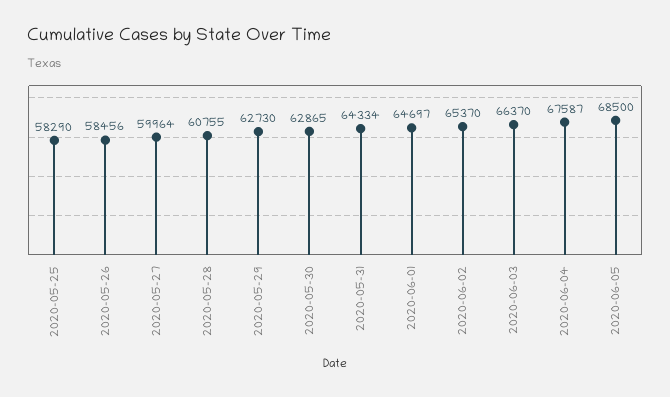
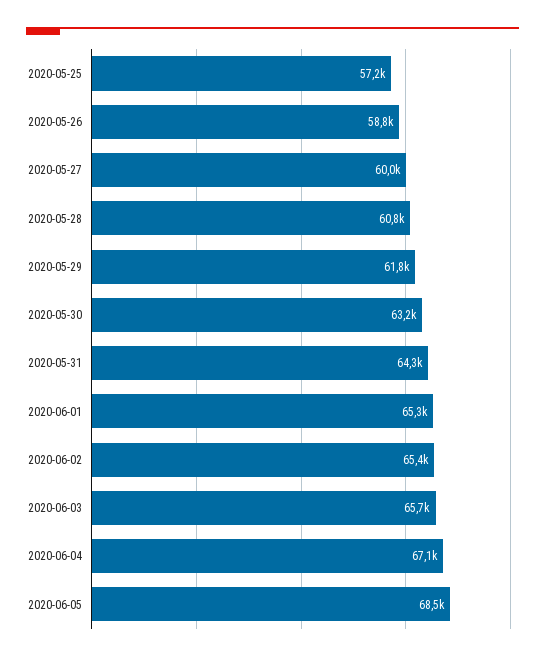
2020-05-25: 58290 -> 57200
2020-05-26: 58456 -> 58800
2020-05-29: 62730 -> 61800
2020-05-30: 62865 -> 63200
2020-06-01: 64697 -> 65300
2020-06-03: 66370 -> 65700
2020-06-04: 67587 -> 67100

